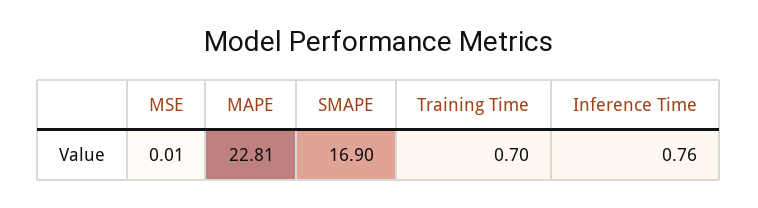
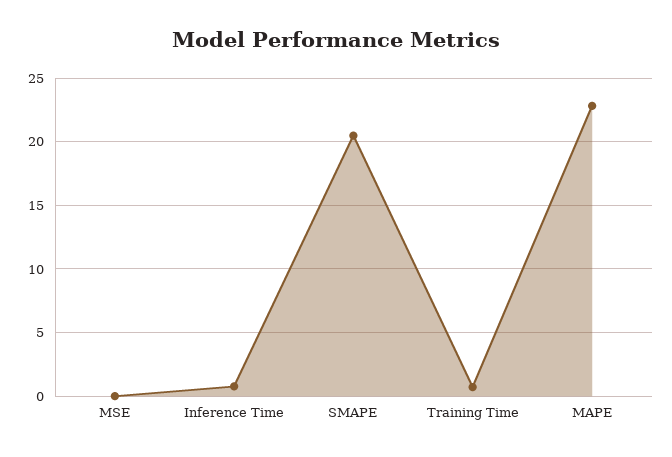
SMAPE: 16.9 -> 20.5

